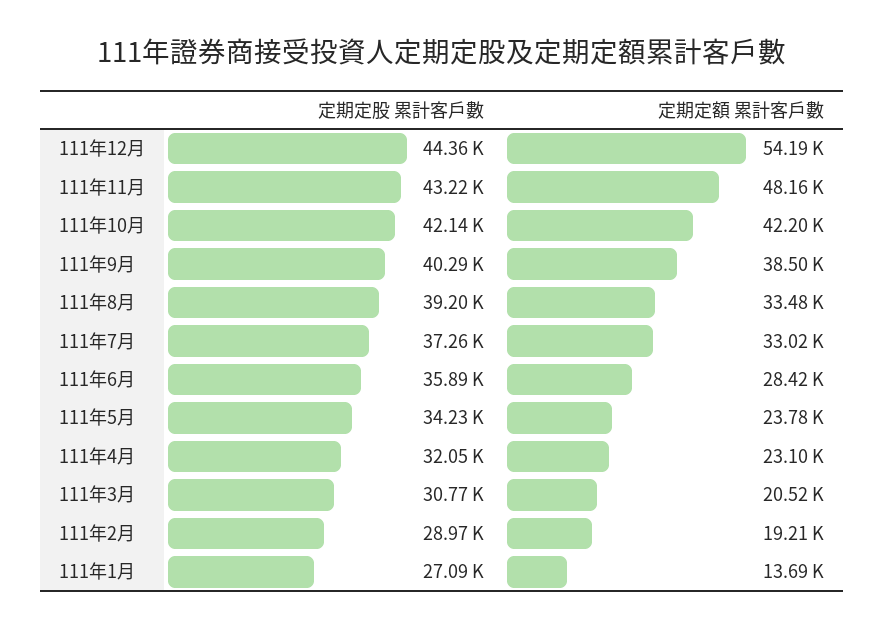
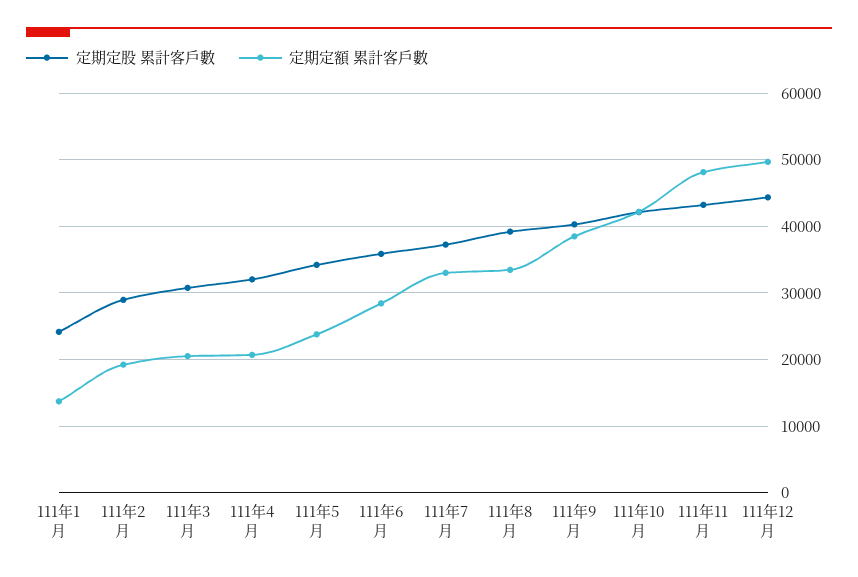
定期定額 累計客戶數, 111年12月: 54190 -> 50000
定期定額 累計客戶數, 111年4月: 23100 -> 21000
定期定股 累計客戶數, 111年1月: 27090 -> 24000

